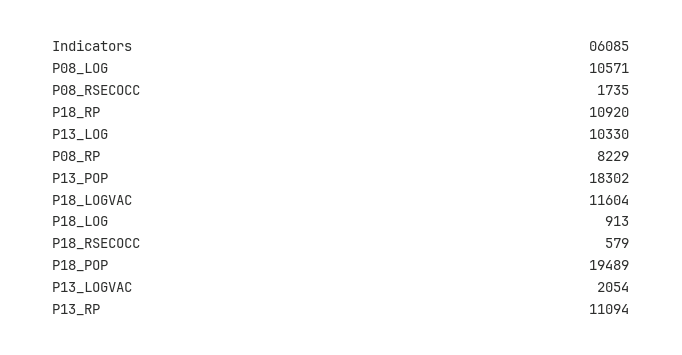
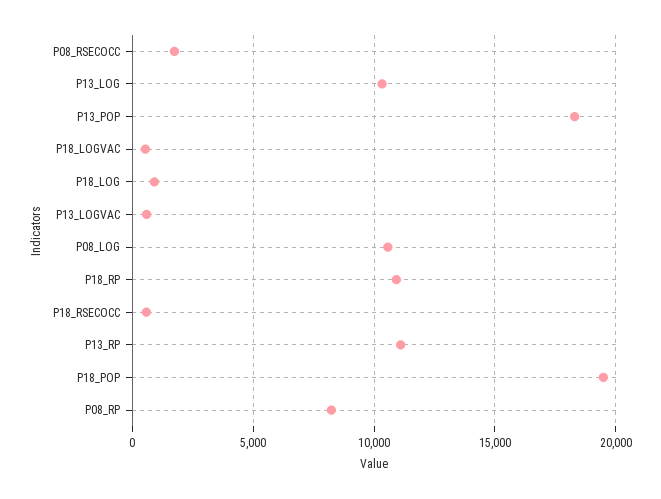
P18_LOGVAC: 11604 -> 500
P13_LOGVAC: 2054 -> 500

